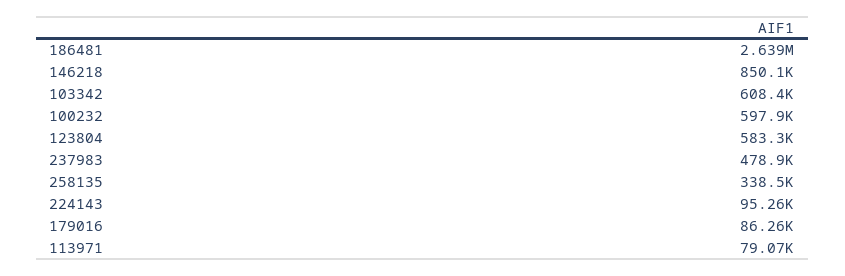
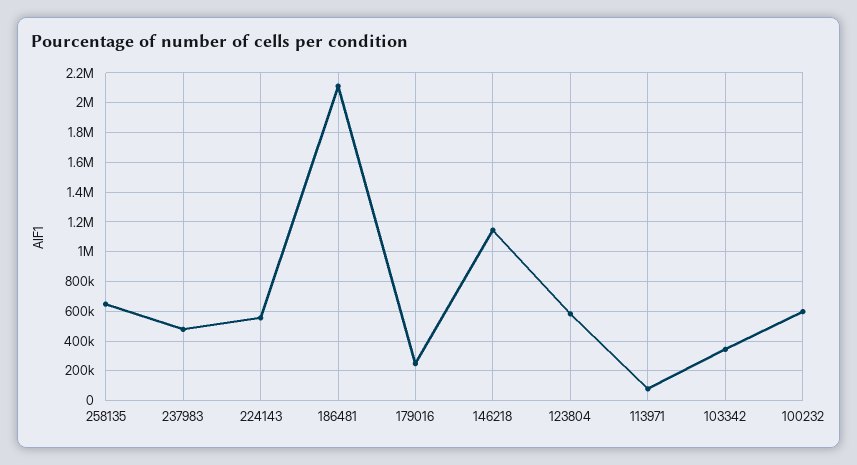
186481: 2639000 -> 2100000
146218: 850100 -> 1150000
103342: 608400 -> 350000
258135: 338500 -> 650000
224143: 95260 -> 550000
179016: 86260 -> 250000

